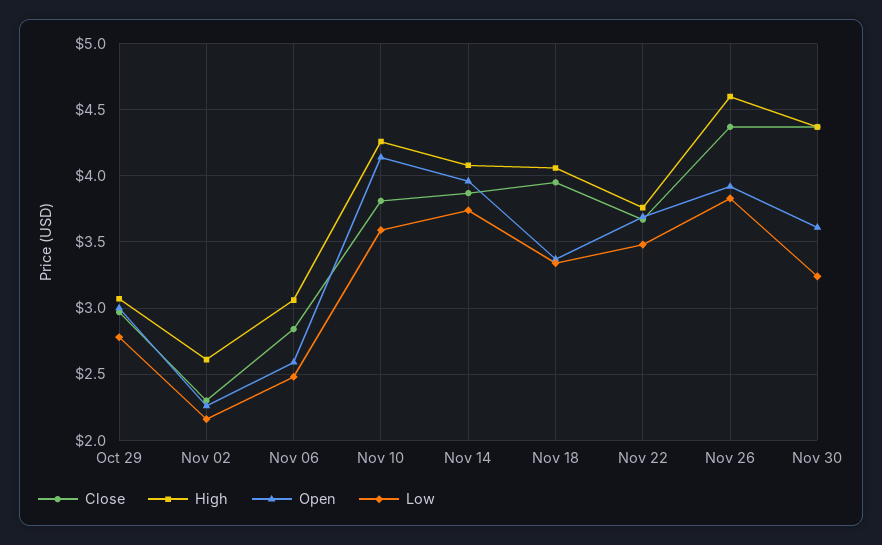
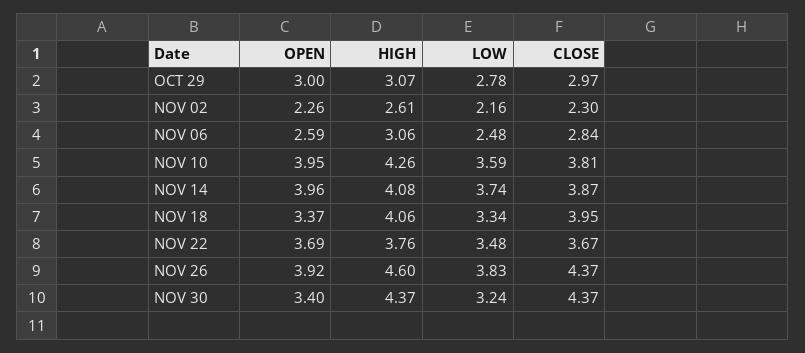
Open, Nov 10: 4.15 -> 3.95
Open, Nov 30: 3.6 -> 3.4

